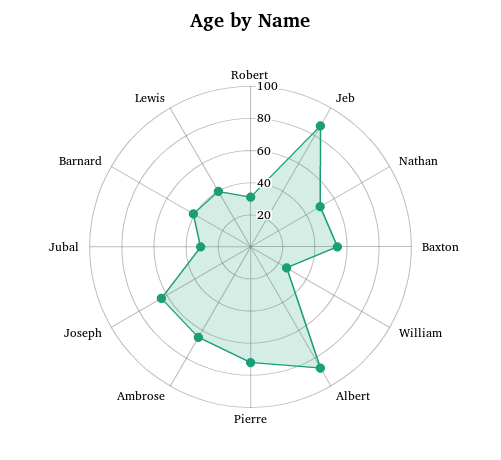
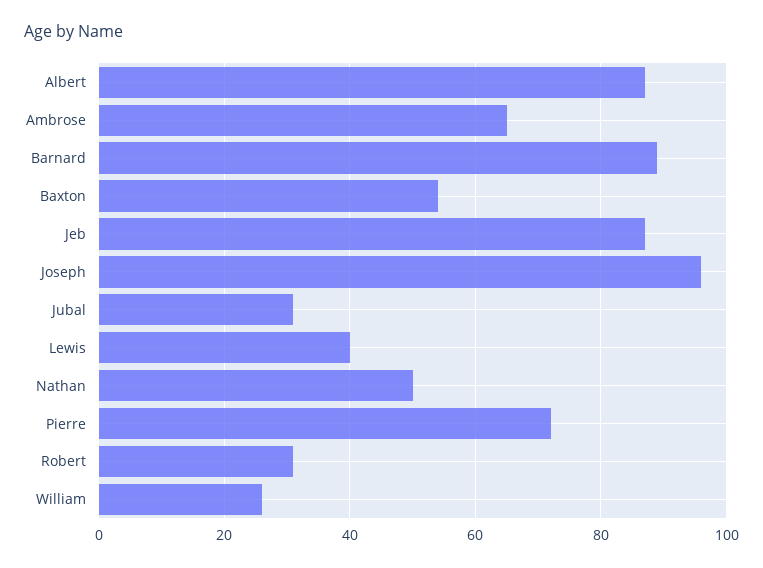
Joseph: 65 -> 95
Barnard: 40 -> 90

